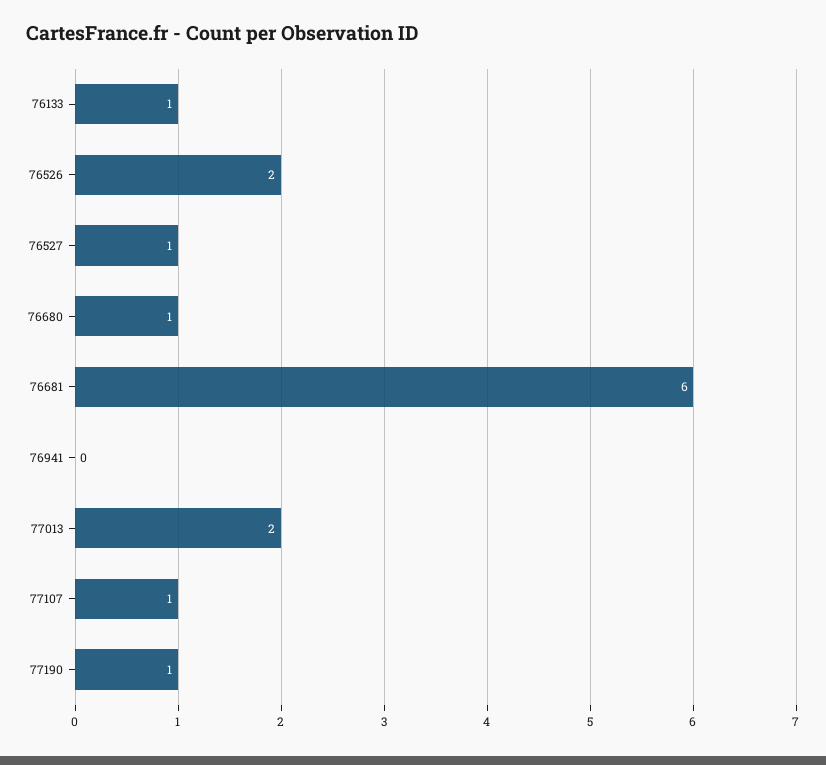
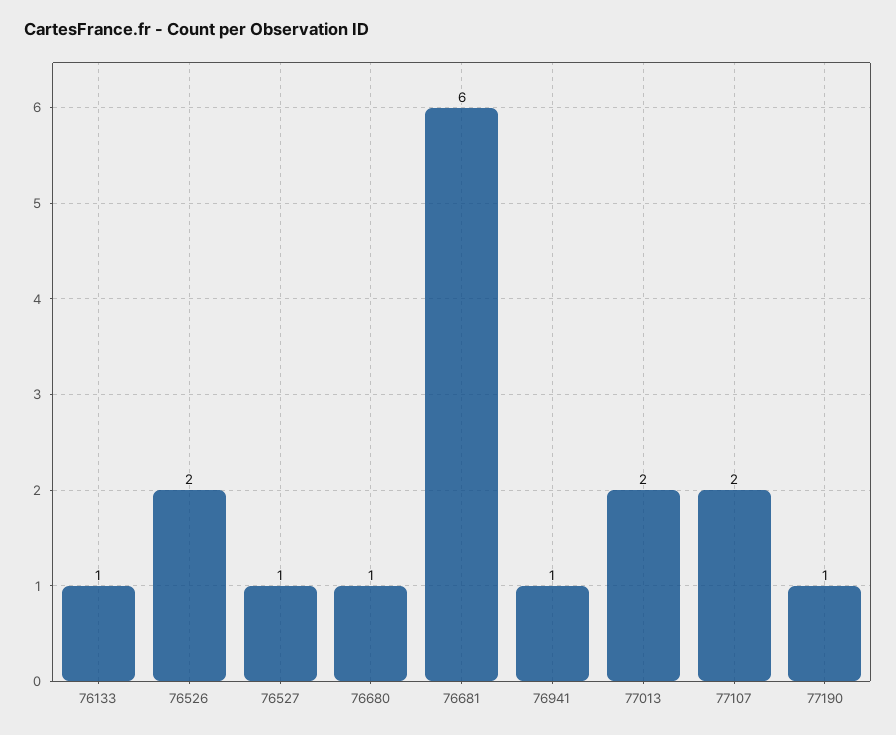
76941: 0 -> 1
77107: 1 -> 2

